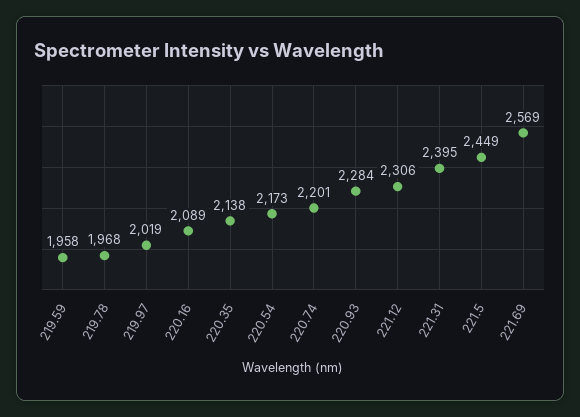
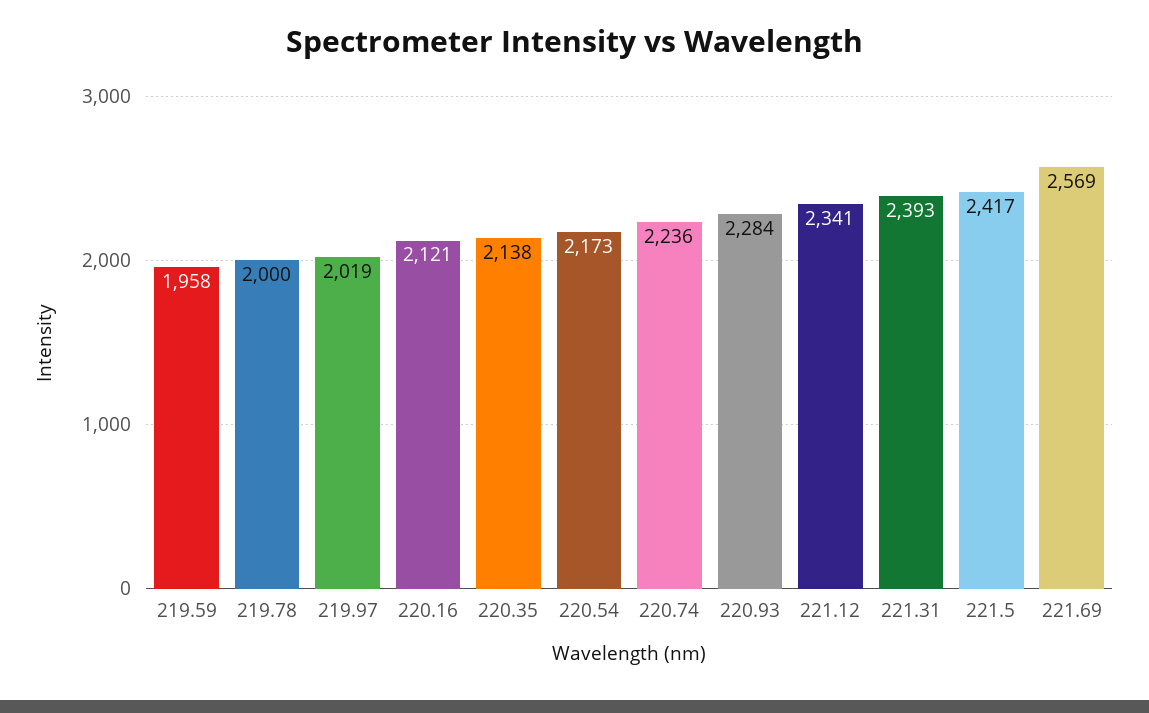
219.78: 1968 -> 2000
220.16: 2089 -> 2121
220.74: 2201 -> 2236
221.12: 2306 -> 2341
221.31: 2395 -> 2393
221.5: 2449 -> 2417

